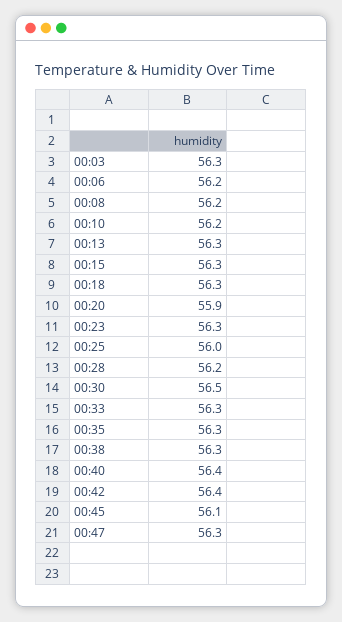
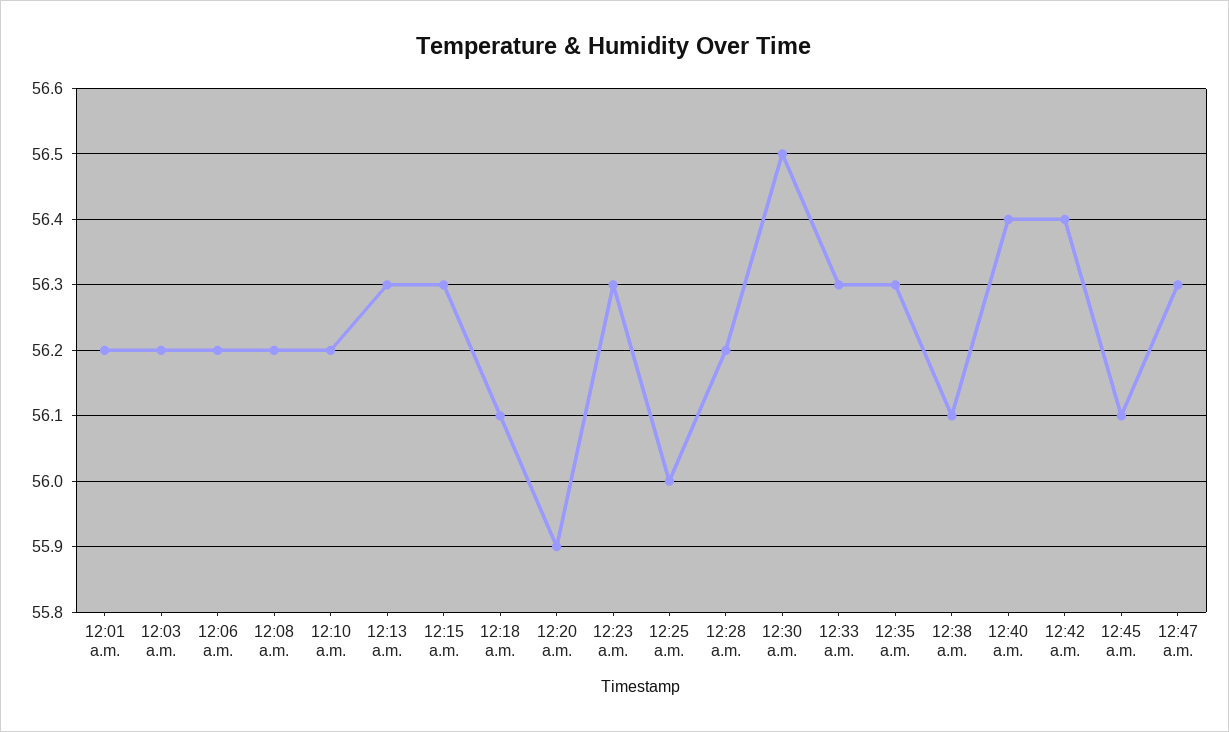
00:03: 56.3 -> 56.2
00:18: 56.3 -> 56.1
00:38: 56.3 -> 56.1
12:01 a.m.: none -> 56.2

